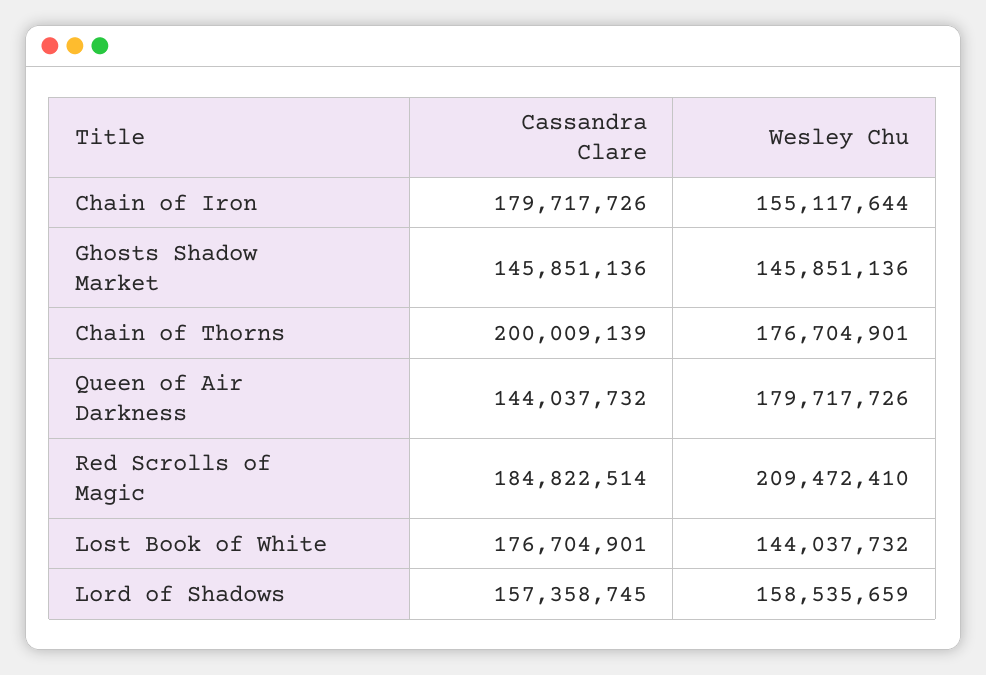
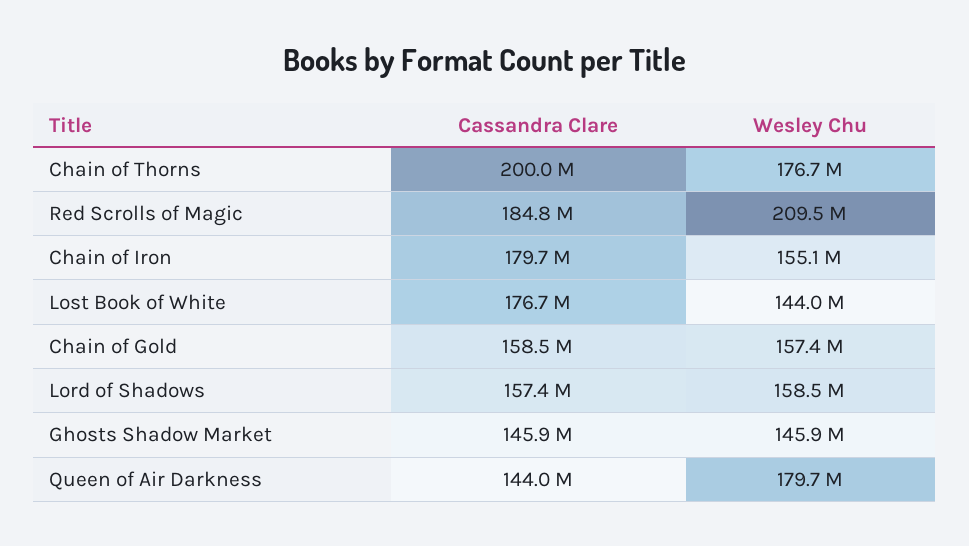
Cassandra Clare, Chain of Gold: none -> 158500000
Wesley Chu, Chain of Gold: none -> 157400000

